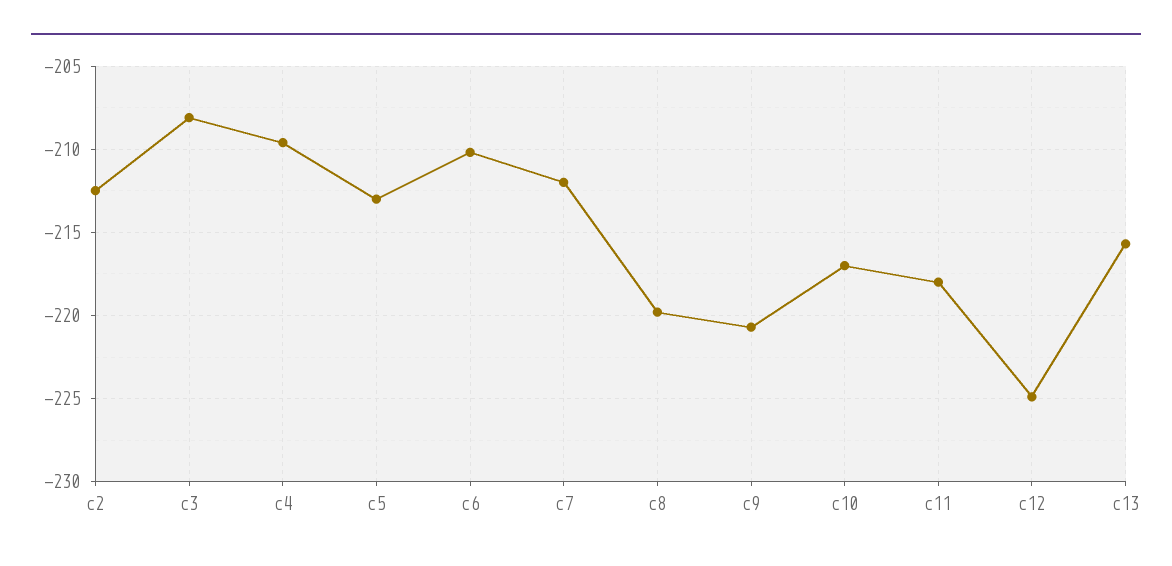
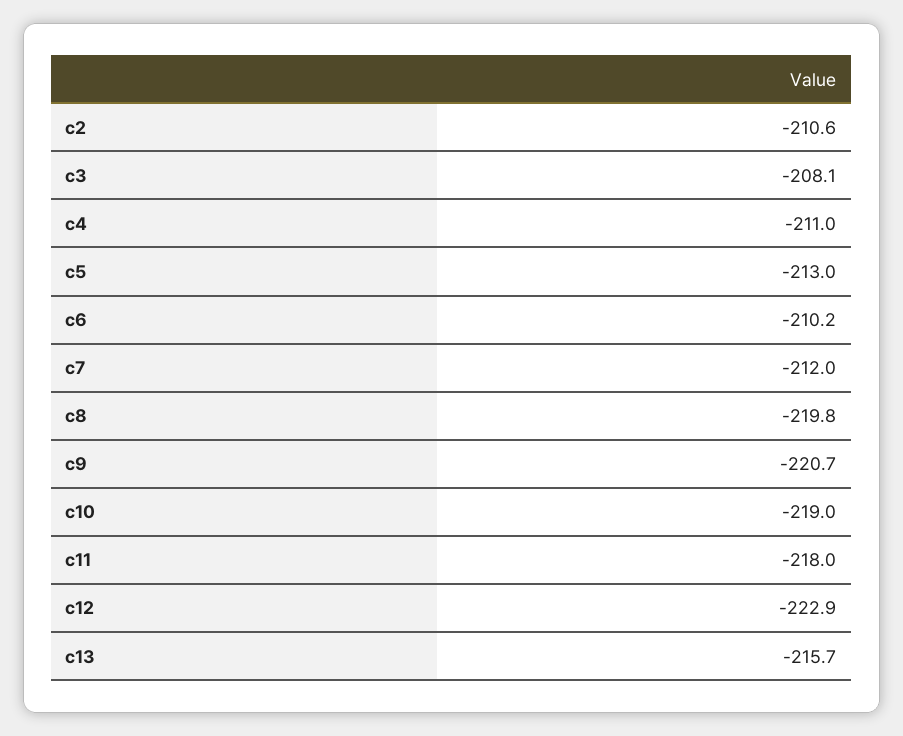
c2: -212.5 -> -210.6
c4: -209.5 -> -211
c10: -217 -> -219
c12: -225 -> -222.9

